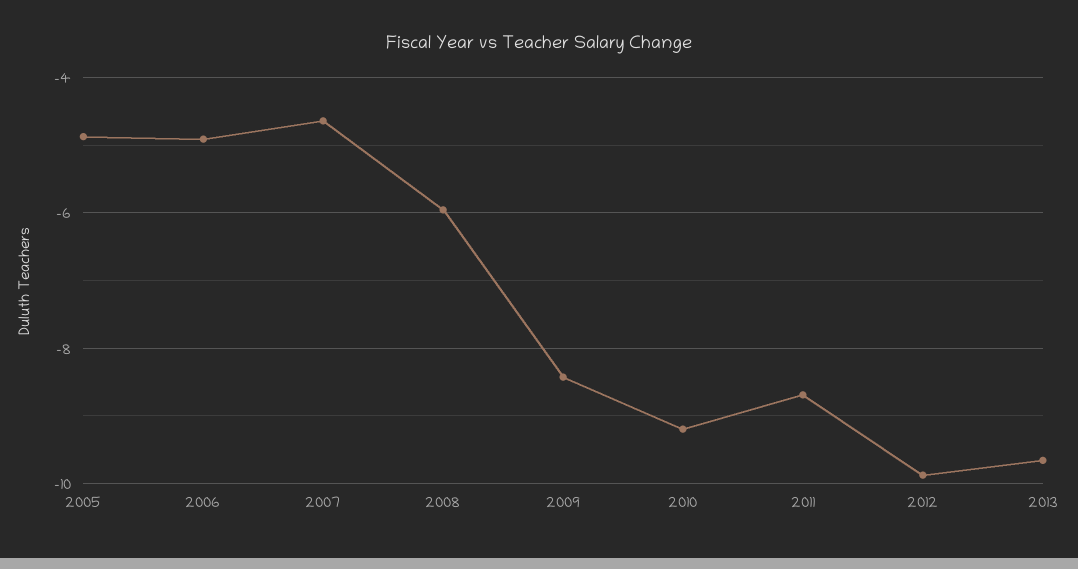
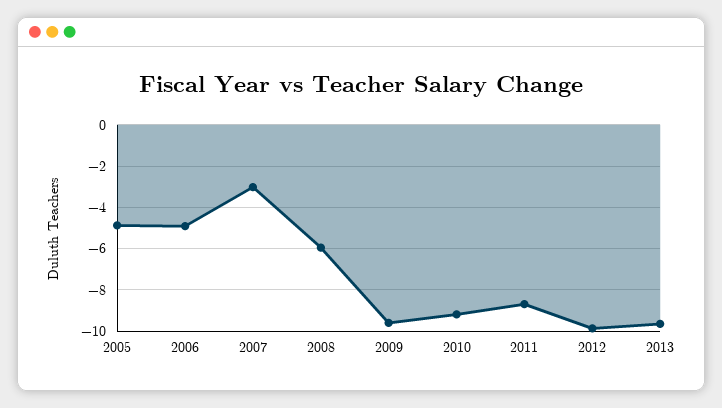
2007: -4.6 -> -3
2009: -8.4 -> -9.5

